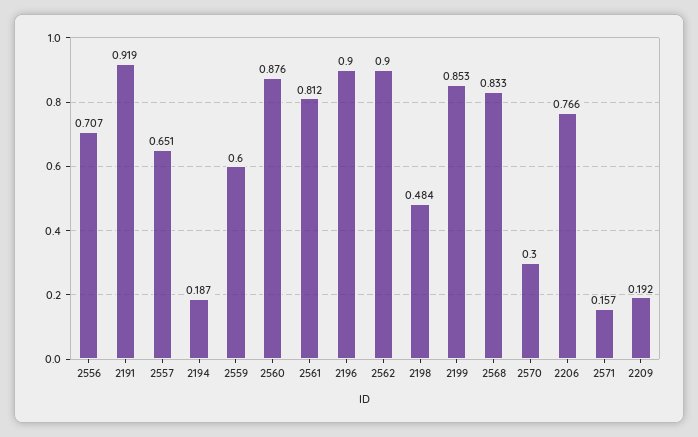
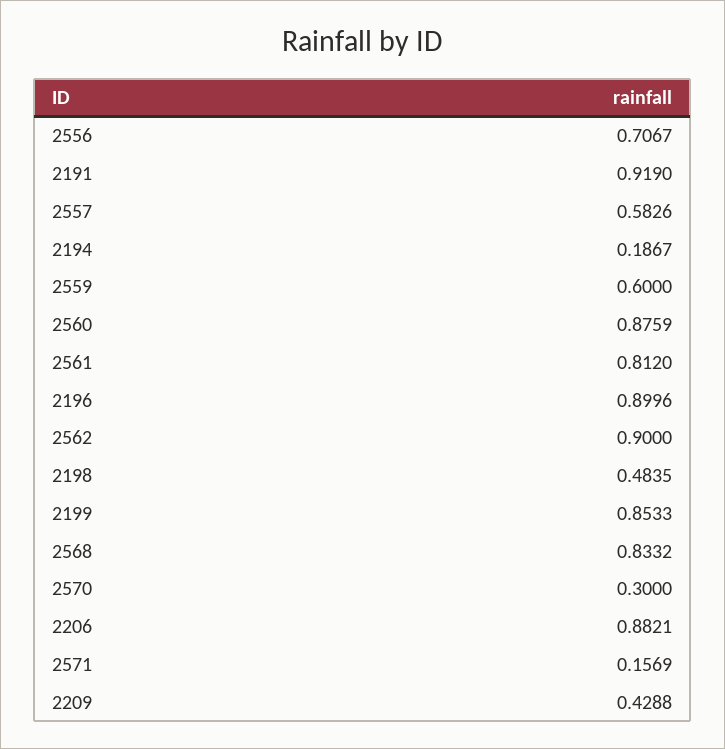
2557: 0.651 -> 0.5826
2206: 0.766 -> 0.8821
2209: 0.192 -> 0.4288

